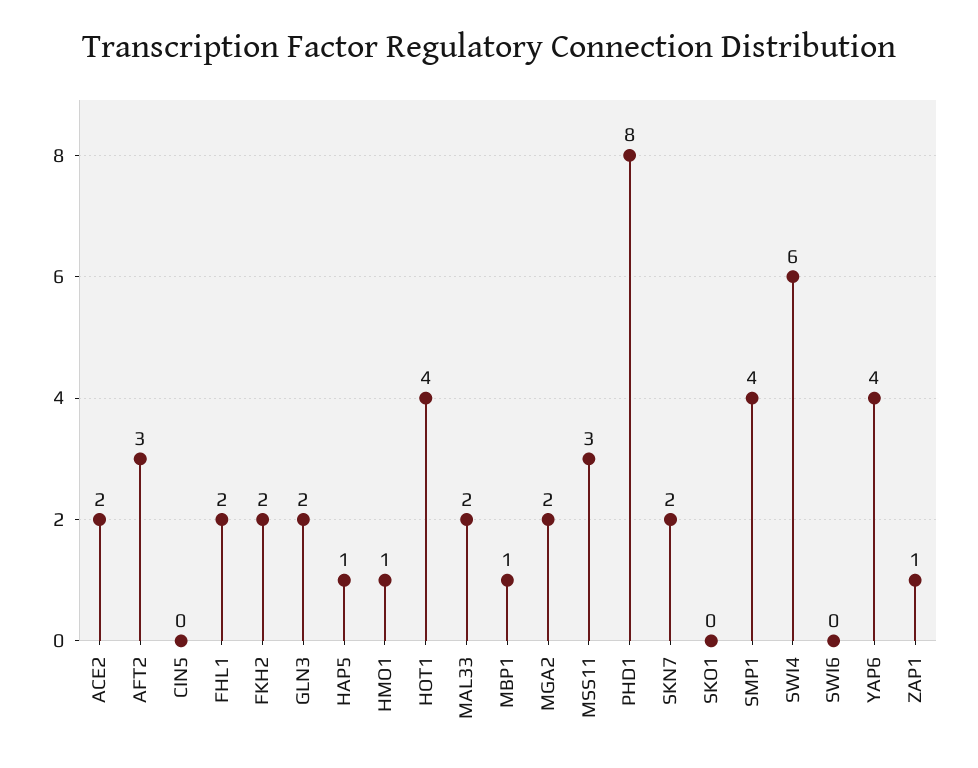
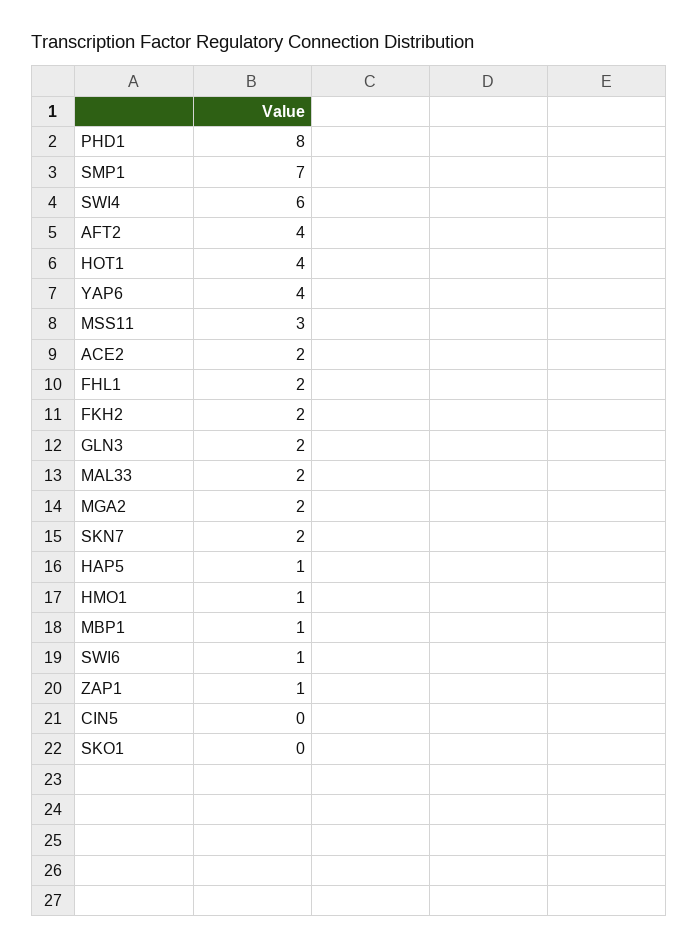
AFT2: 3 -> 4
SMP1: 4 -> 7
SWI6: 0 -> 1

